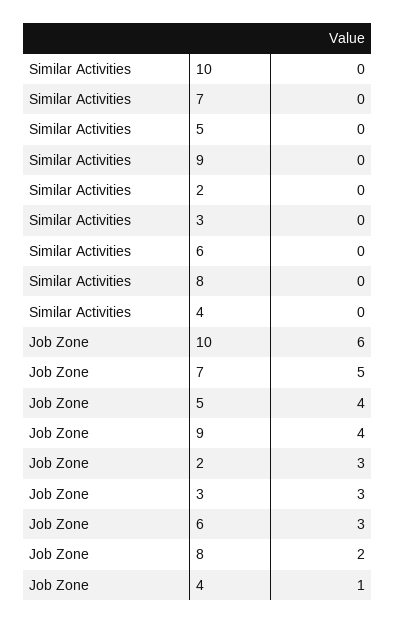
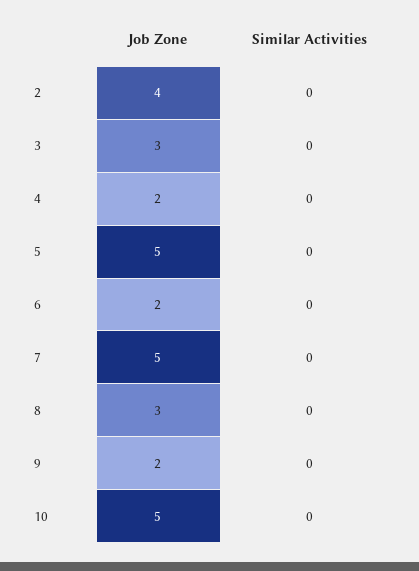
Job Zone, 10: 6 -> 5
Job Zone, 5: 4 -> 5
Job Zone, 9: 4 -> 2
Job Zone, 2: 3 -> 4
Job Zone, 6: 3 -> 2
Job Zone, 8: 2 -> 3
Job Zone, 4: 1 -> 2

